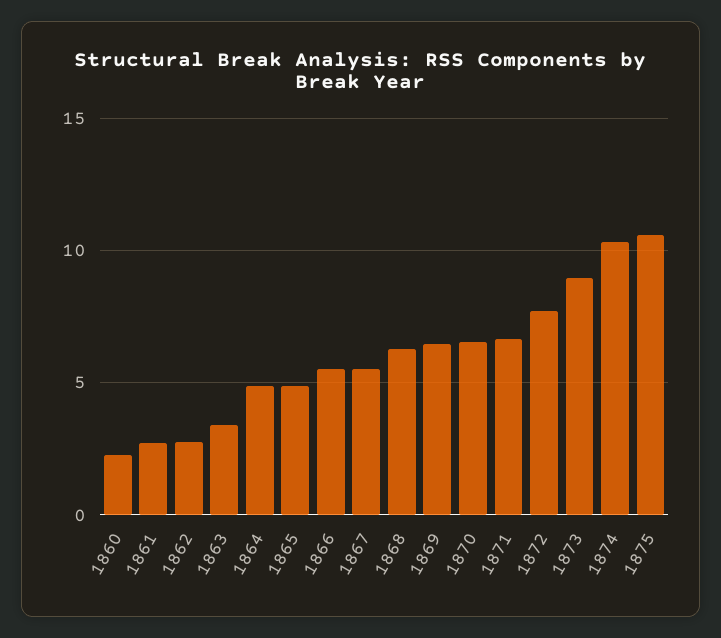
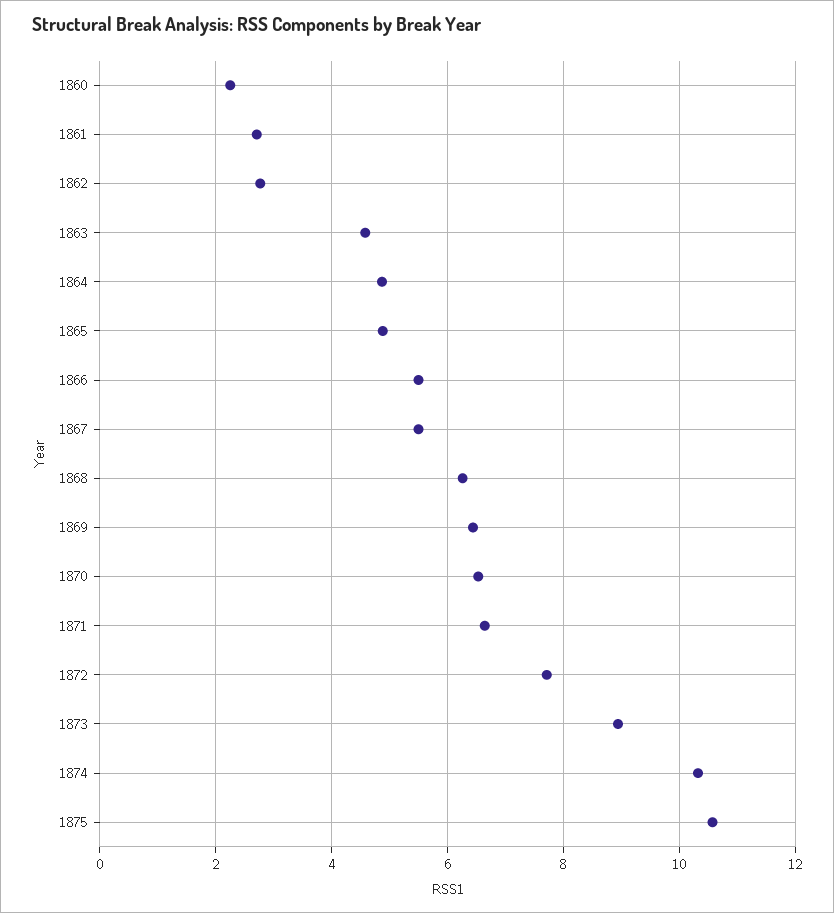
1863: 3.5 -> 4.6

